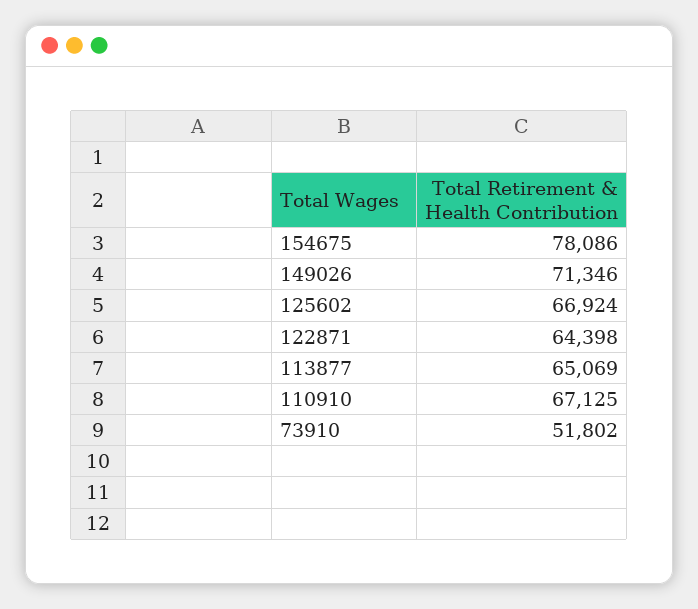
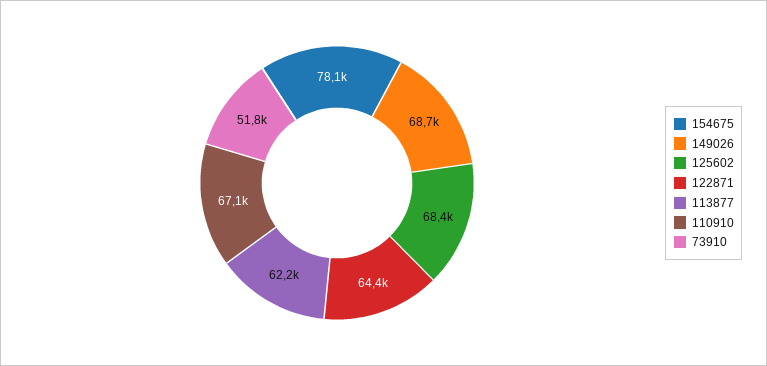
149026: 71346 -> 68700
125602: 66924 -> 68400
113877: 65069 -> 62200

